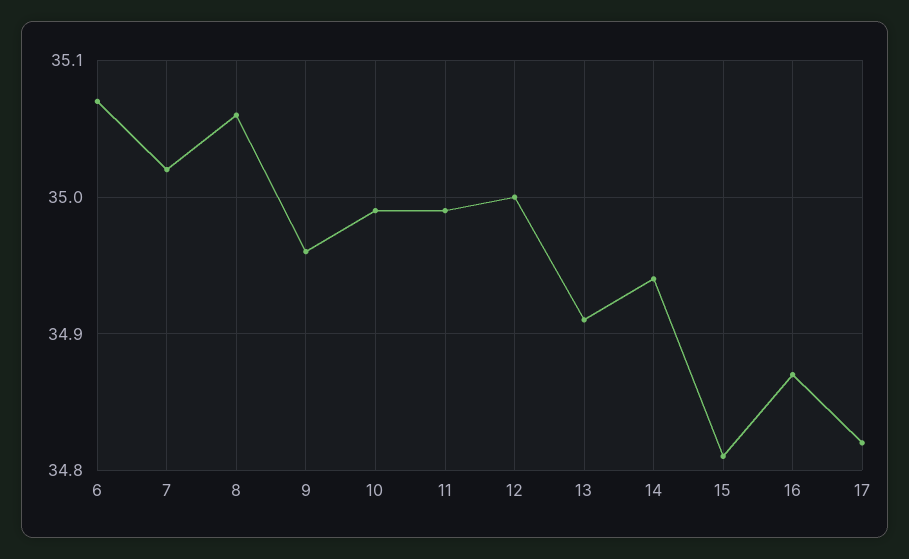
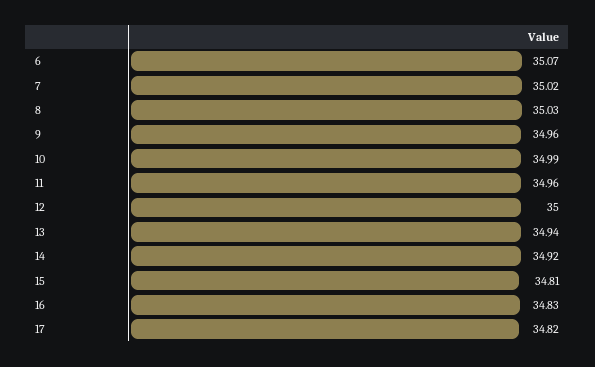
8: 35.06 -> 35.03
11: 34.99 -> 34.96
13: 34.91 -> 34.94
14: 34.94 -> 34.92
16: 34.87 -> 34.83

